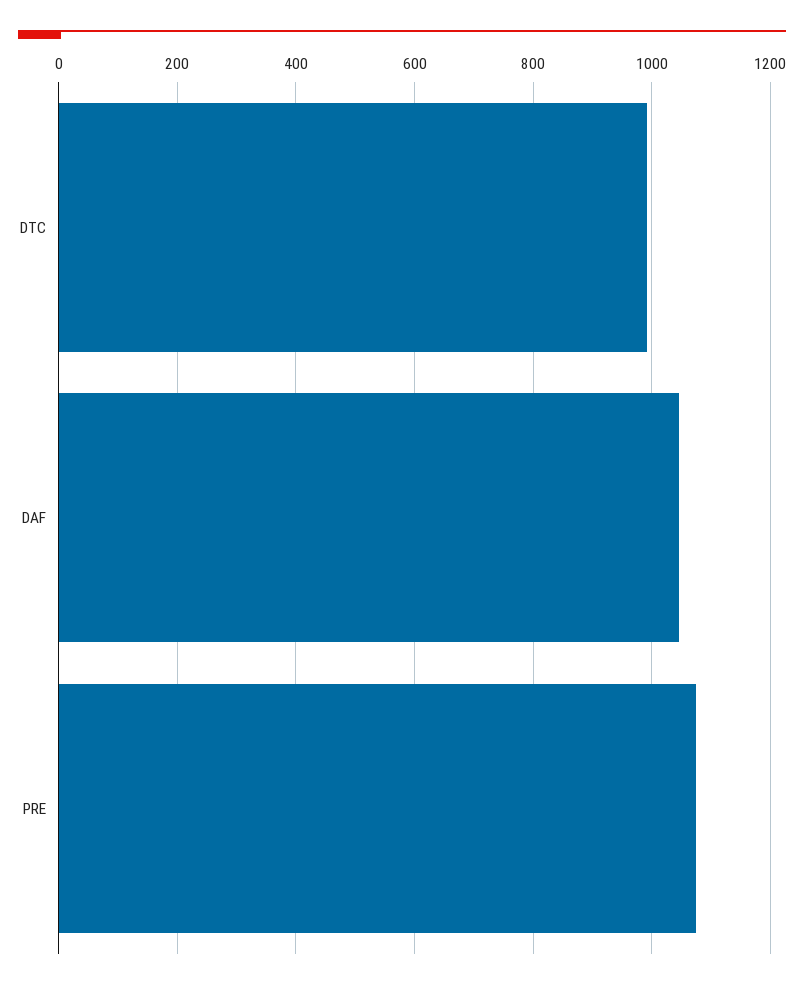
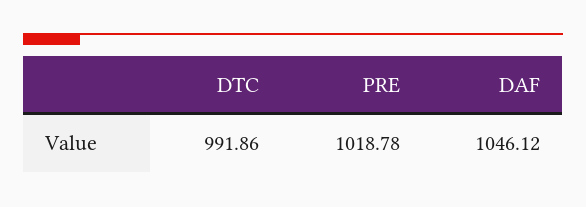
PRE: 1080 -> 1018.78

